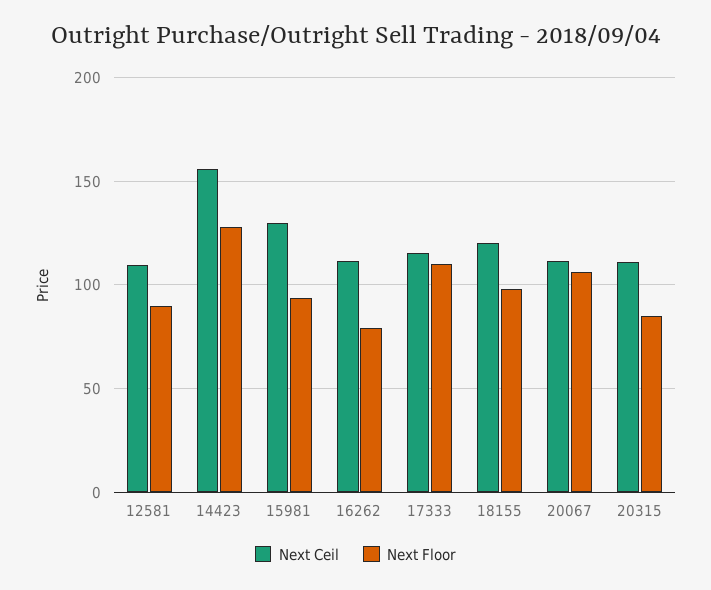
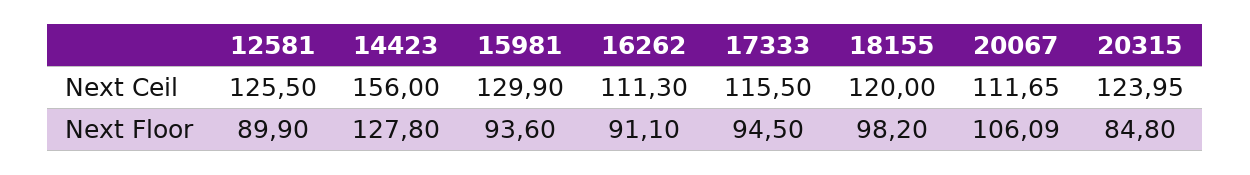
Next Ceil, 12581: 110 -> 125.5
Next Floor, 16262: 80 -> 91.1
Next Floor, 17333: 110 -> 94.5
Next Ceil, 20315: 110 -> 123.95

